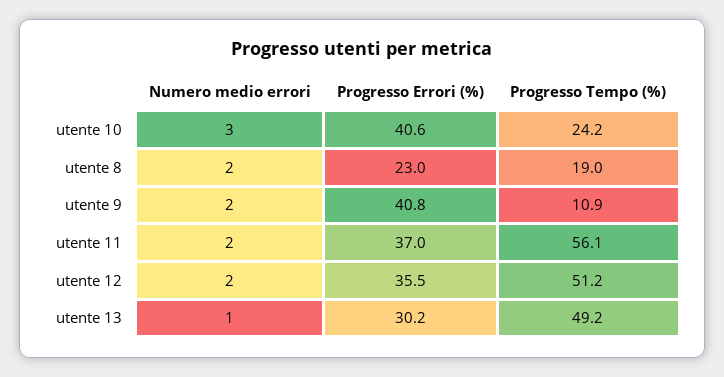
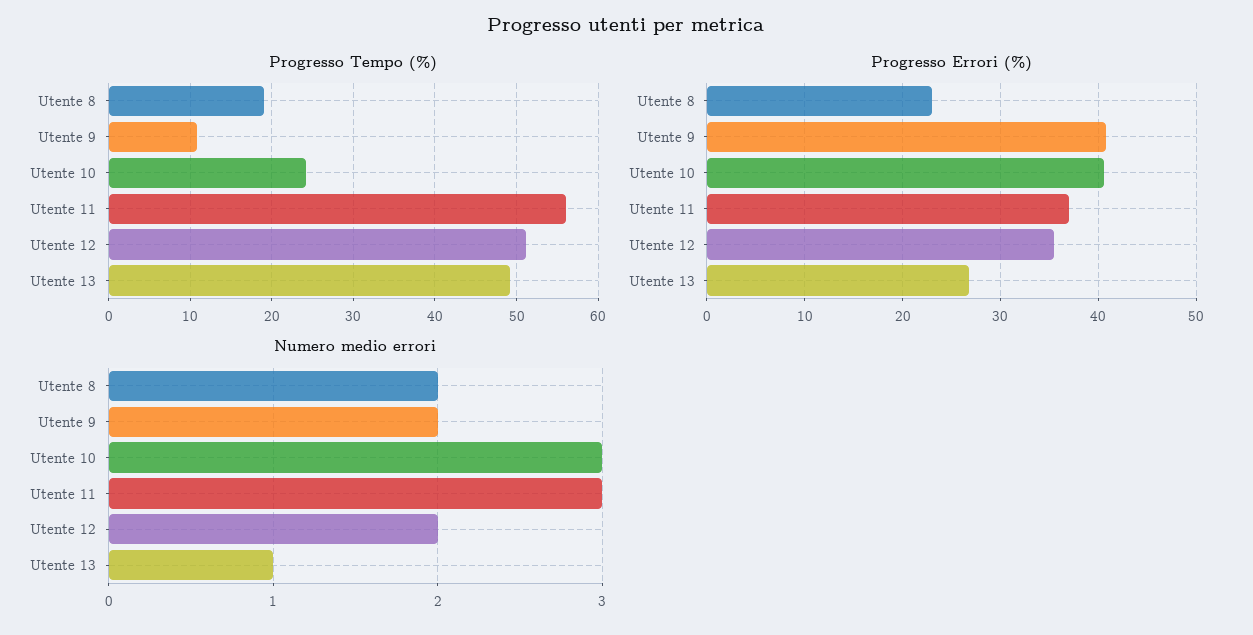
Numero medio errori, utente 11: 2 -> 3
Progresso Errori (%), utente 13: 30.2 -> 27

